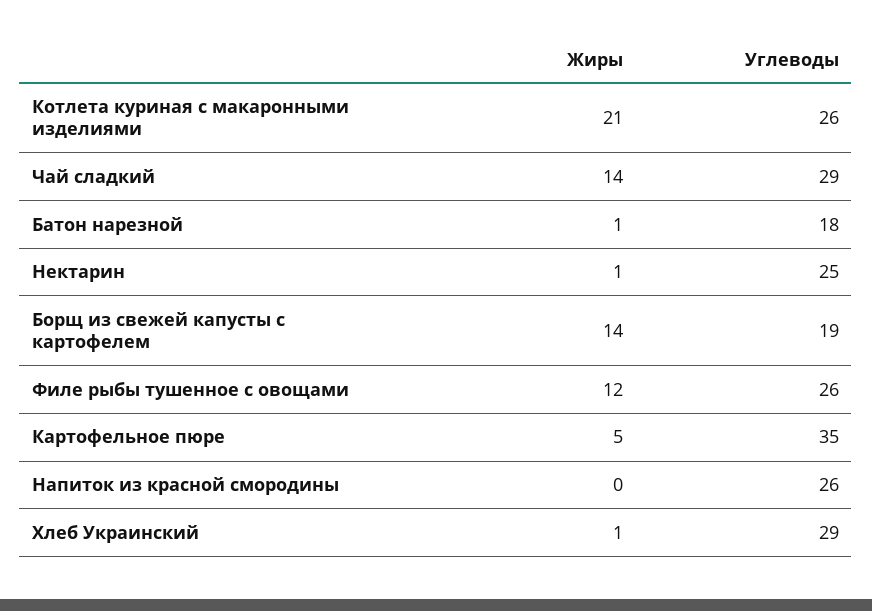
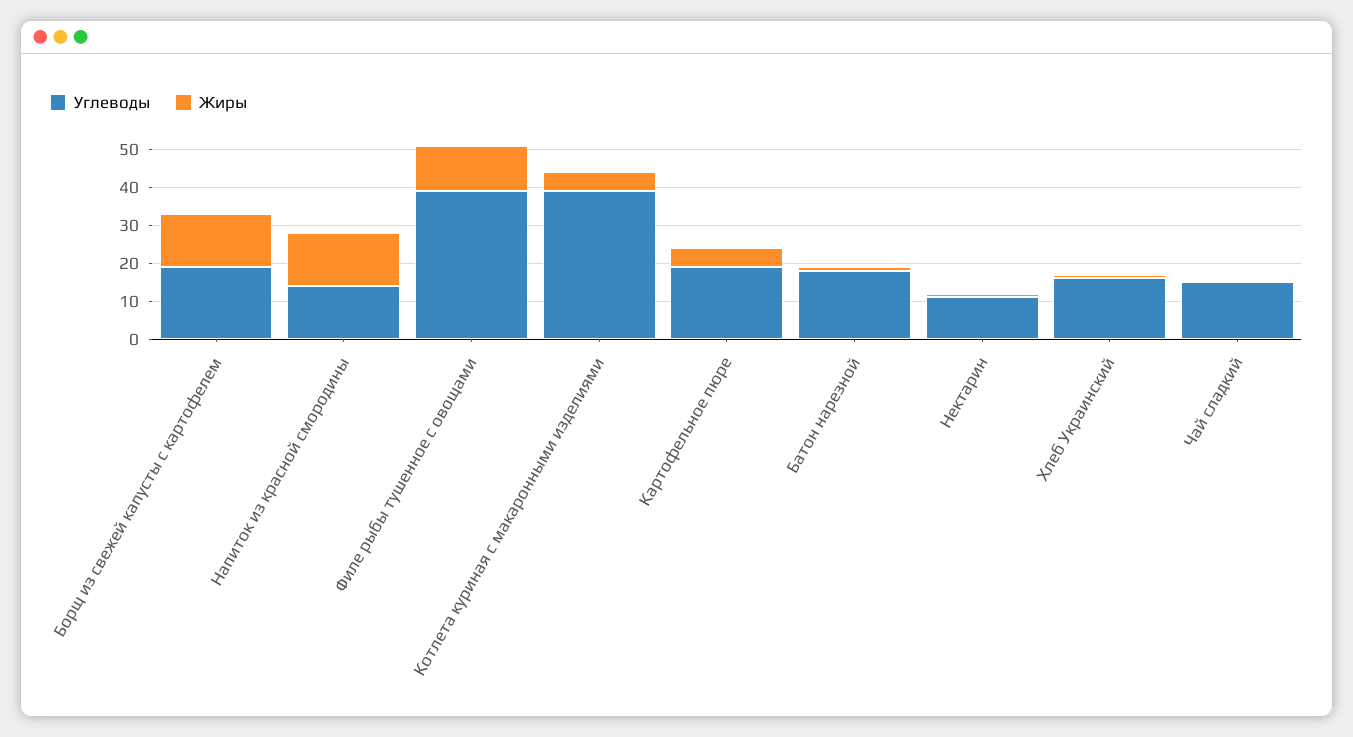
Жиры, Котлета куриная с макаронными изделиями: 21 -> 5
Углеводы, Котлета куриная с макаронными изделиями: 26 -> 40
Жиры, Чай сладкий: 14 -> 0
Углеводы, Чай сладкий: 29 -> 15
Углеводы, Нектарин: 25 -> 10
Углеводы, Филе рыбы тушенное с овощами: 26 -> 40
Углеводы, Картофельное пюре: 35 -> 20
Жиры, Напиток из красной смородины: 0 -> 15
Углеводы, Напиток из красной смородины: 26 -> 15
Углеводы, Хлеб Украинский: 29 -> 15

